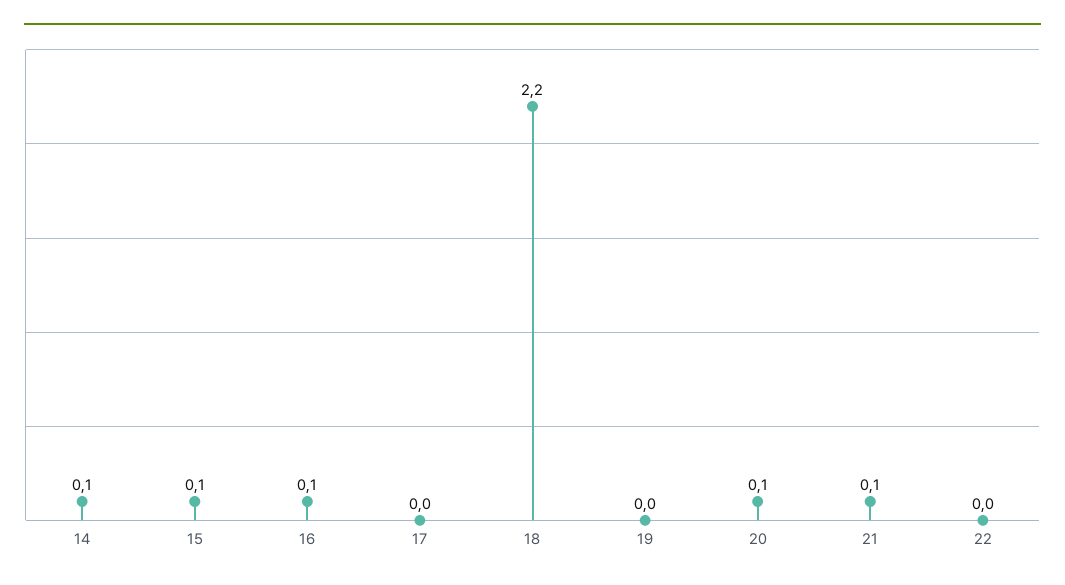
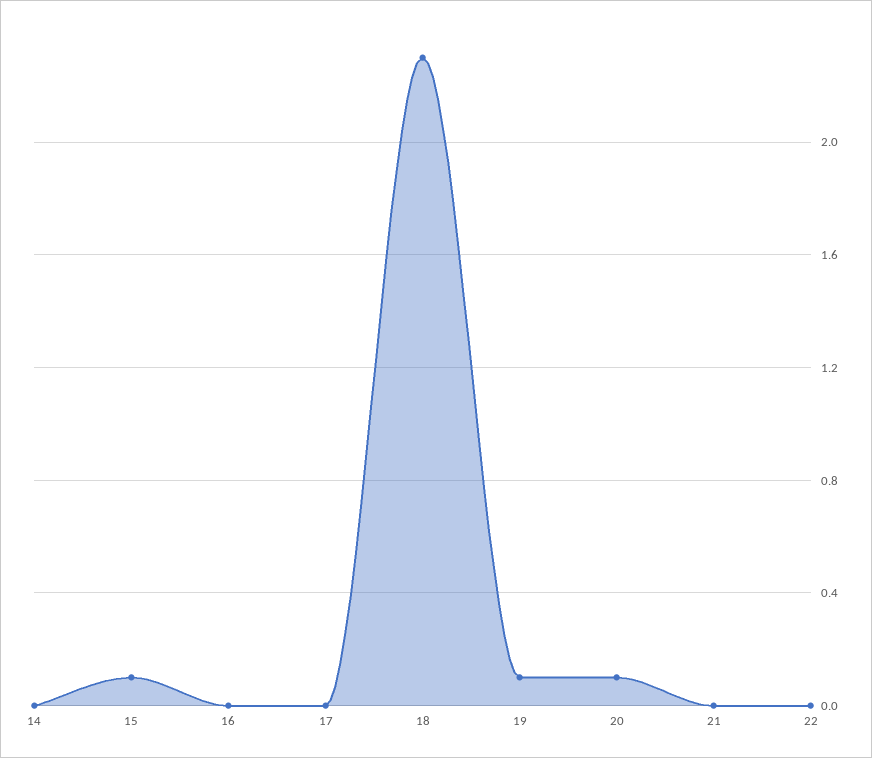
14: 0.1 -> 0
16: 0.1 -> 0
18: 2.2 -> 2.3
19: 0 -> 0.1
21: 0.1 -> 0

